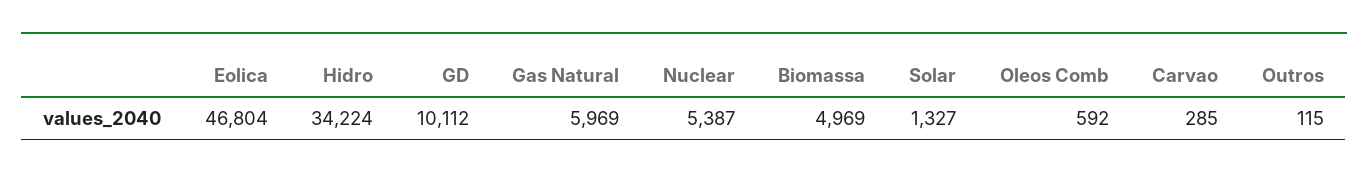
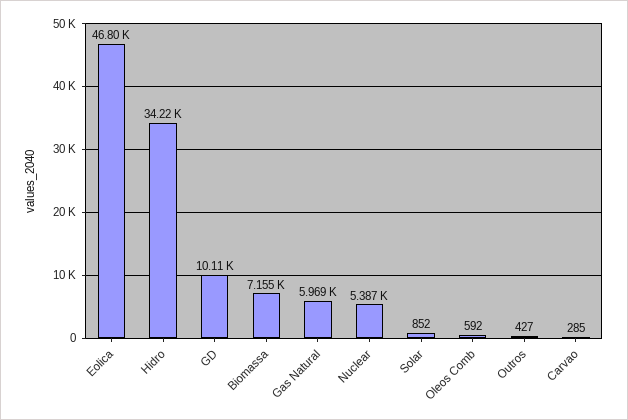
Biomassa: 4969 -> 7155
Solar: 1327 -> 852
Outros: 115 -> 427

